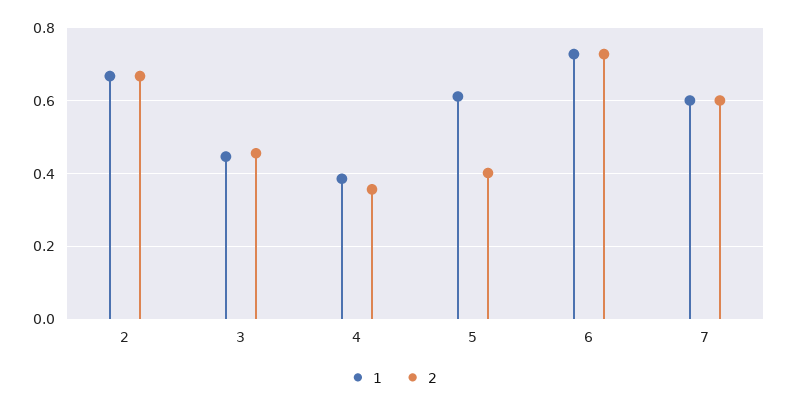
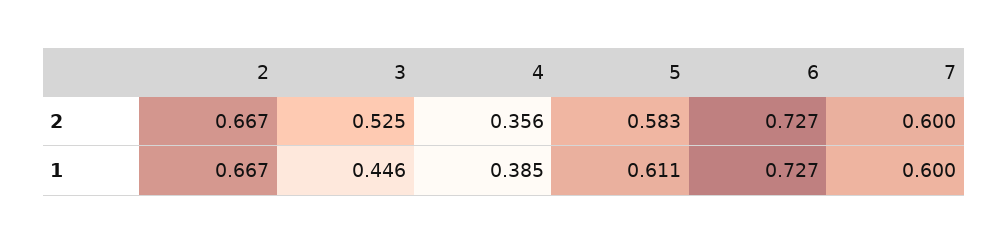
2, 3: 0.46 -> 0.525
2, 5: 0.4 -> 0.583

